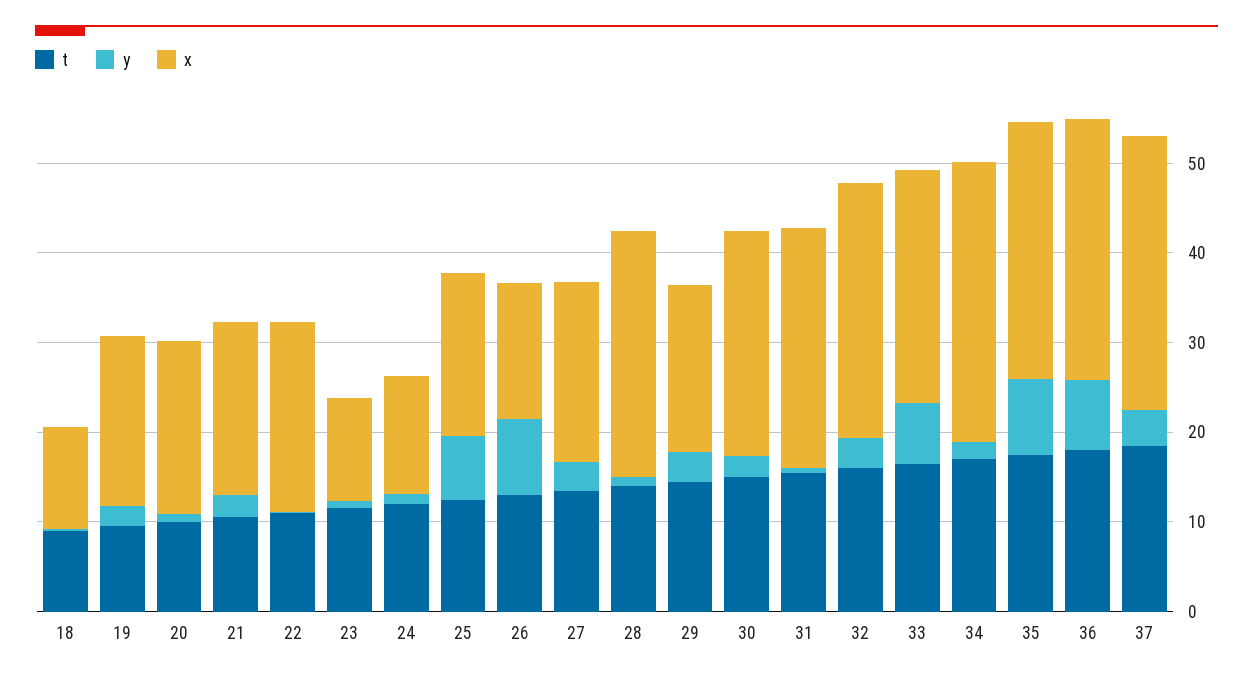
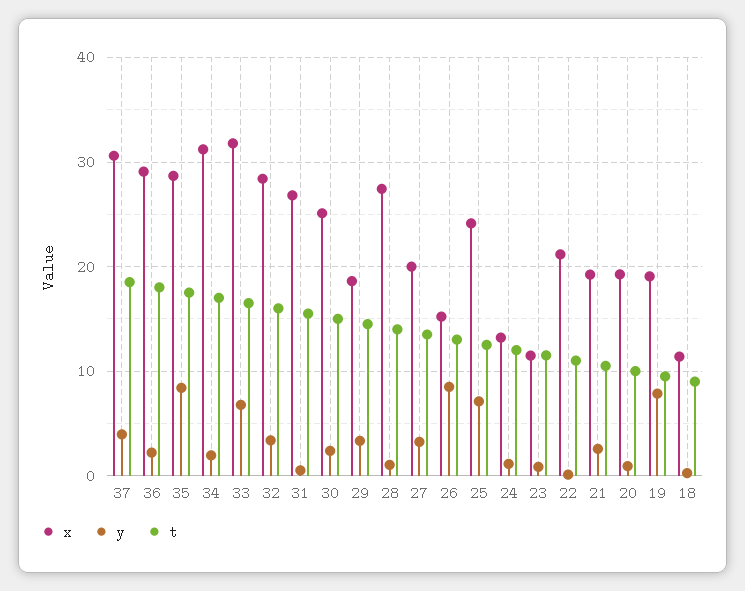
y, 19: 2 -> 8
x, 25: 18 -> 24
x, 33: 26 -> 32
y, 36: 8 -> 2

